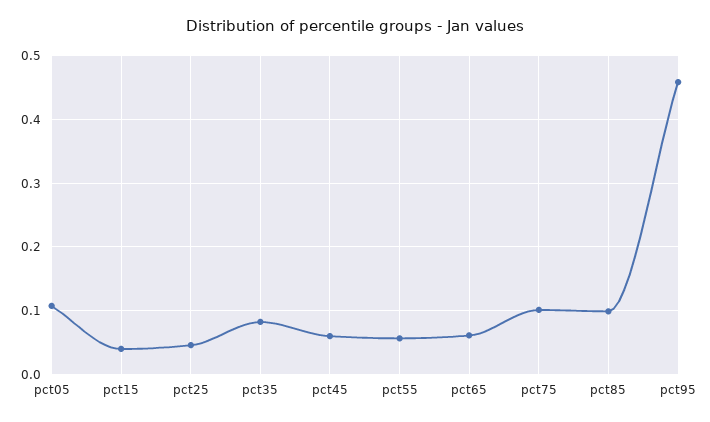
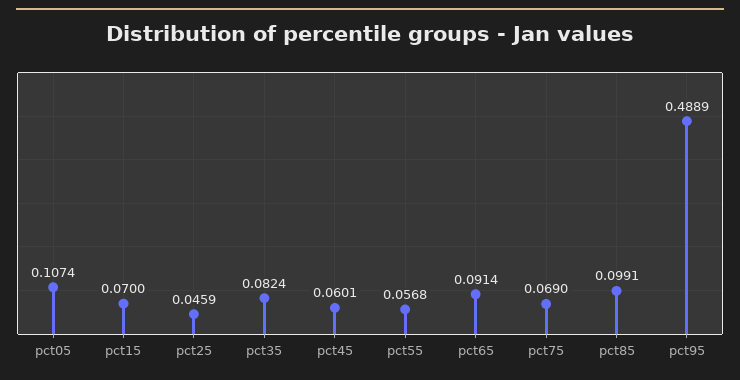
pct15: 0.04 -> 0.07
pct65: 0.06 -> 0.0914
pct75: 0.1 -> 0.069
pct95: 0.46 -> 0.4889

